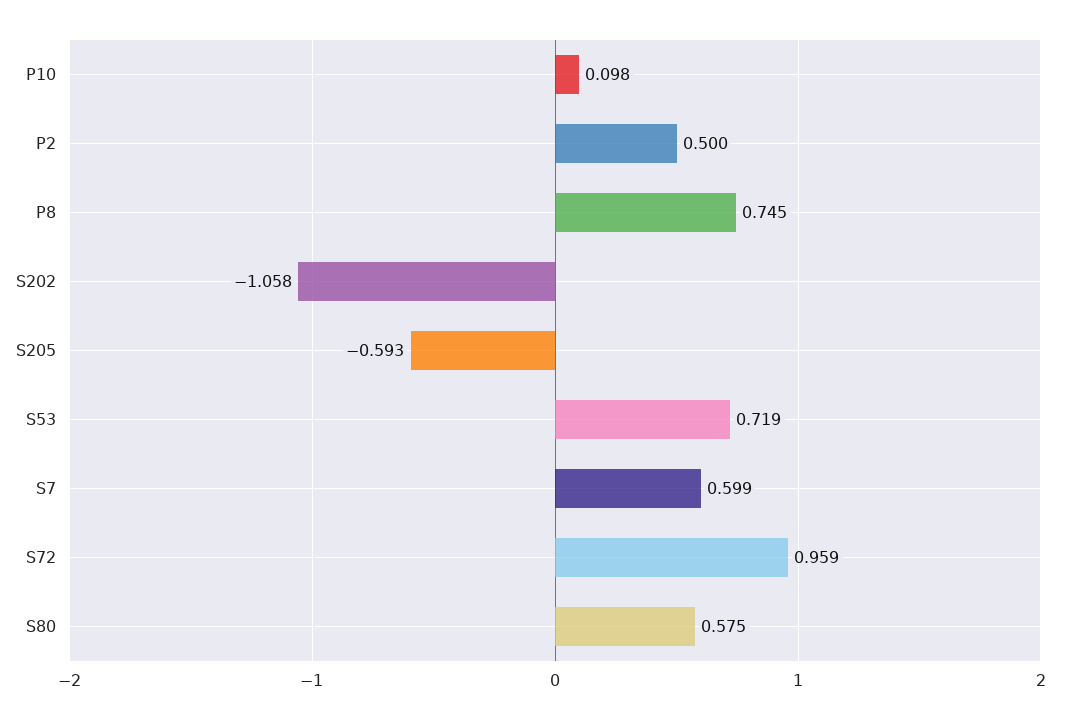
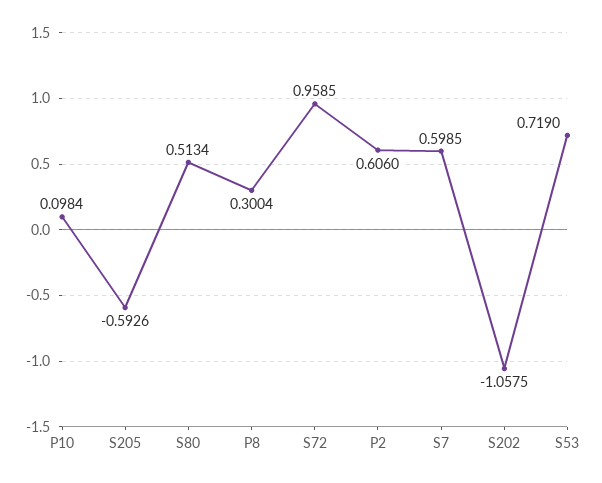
P2: 0.5 -> 0.606
P8: 0.745 -> 0.3004
S80: 0.575 -> 0.5134

